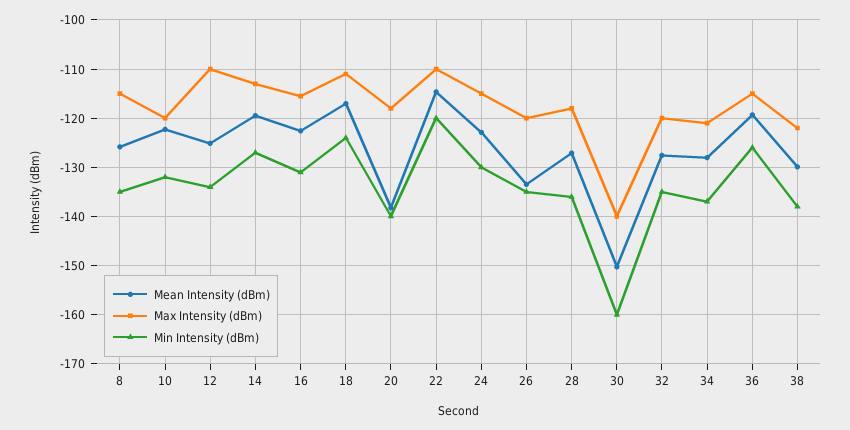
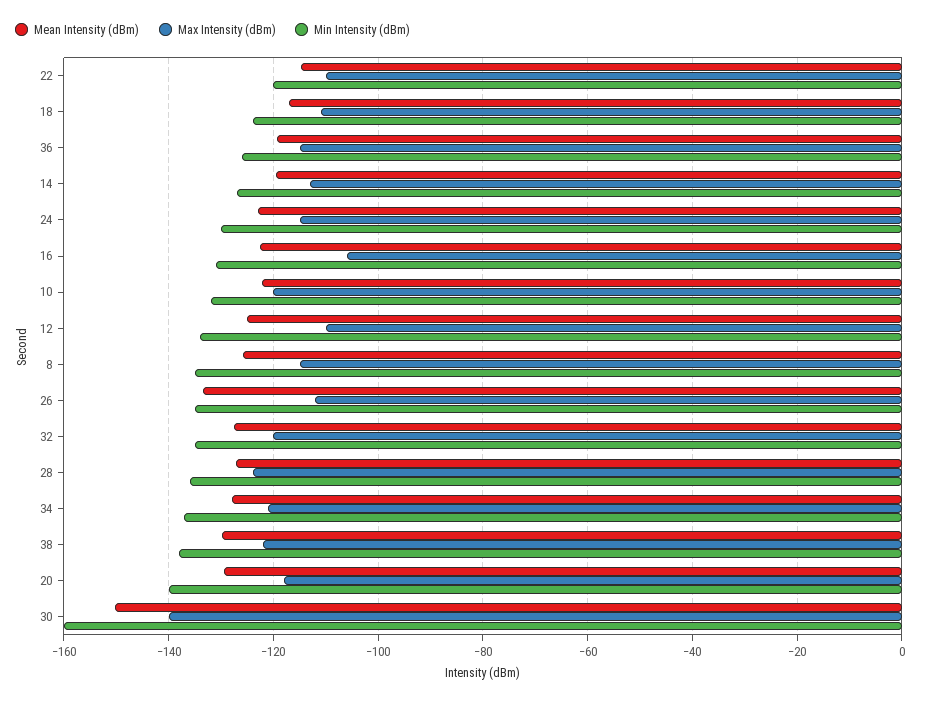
Max Intensity (dBm), 16: -116 -> -106
Mean Intensity (dBm), 20: -138 -> -130
Max Intensity (dBm), 26: -120 -> -112
Max Intensity (dBm), 28: -118 -> -124

